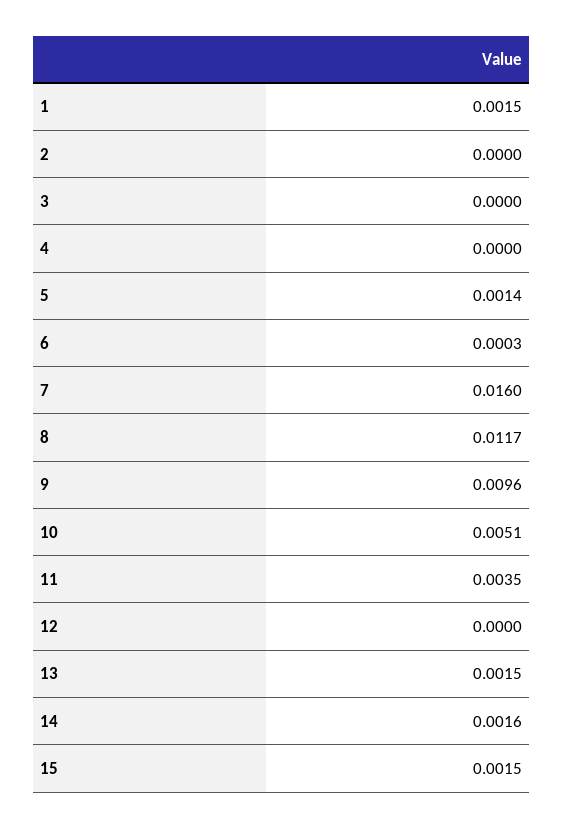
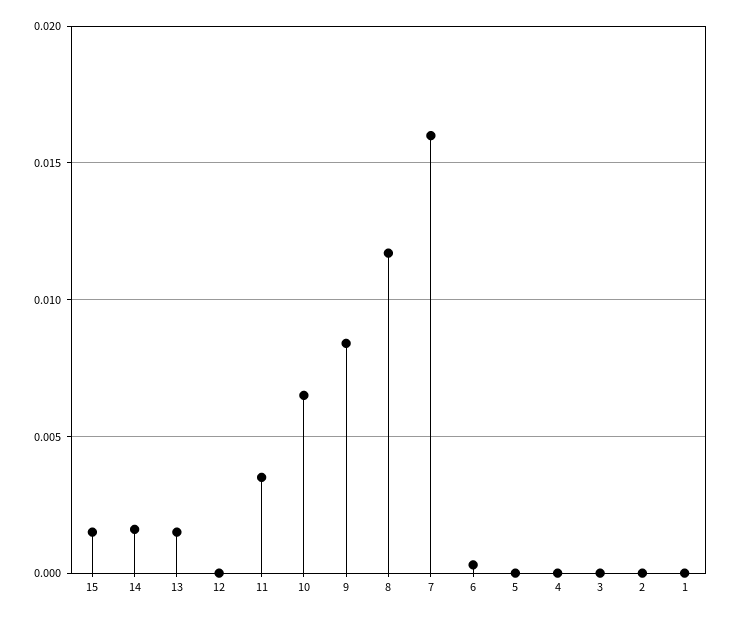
1: 0.0015 -> 0
5: 0.0014 -> 0
9: 0.0096 -> 0.0085
10: 0.0051 -> 0.0065

